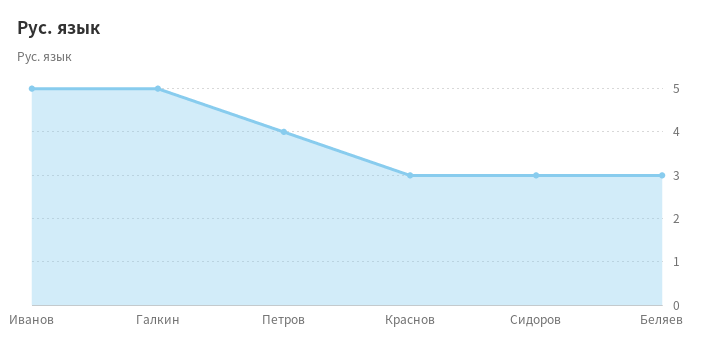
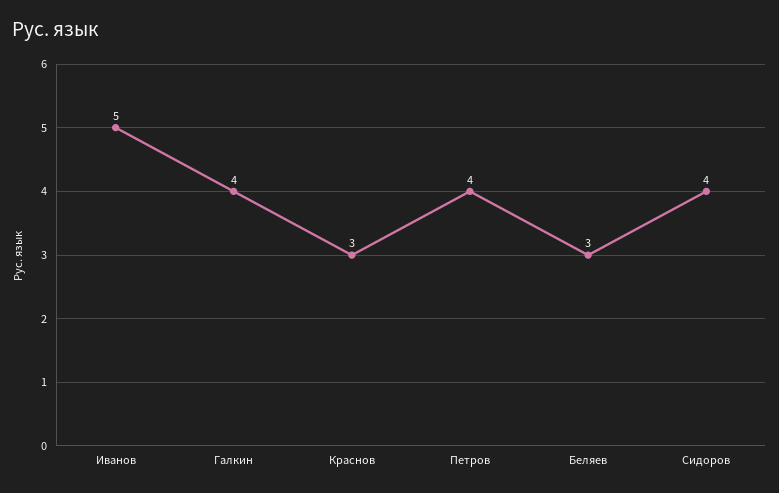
Галкин: 5 -> 4
Сидоров: 3 -> 4

